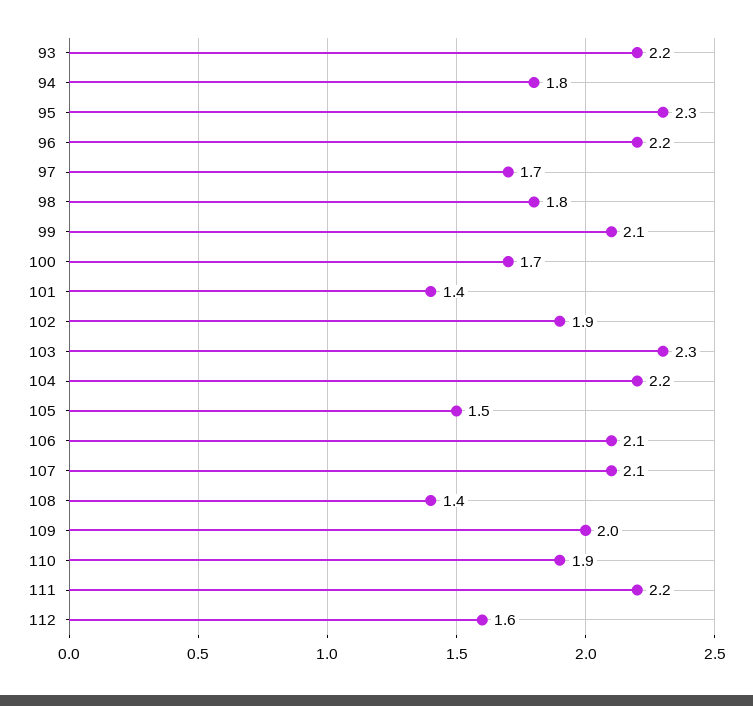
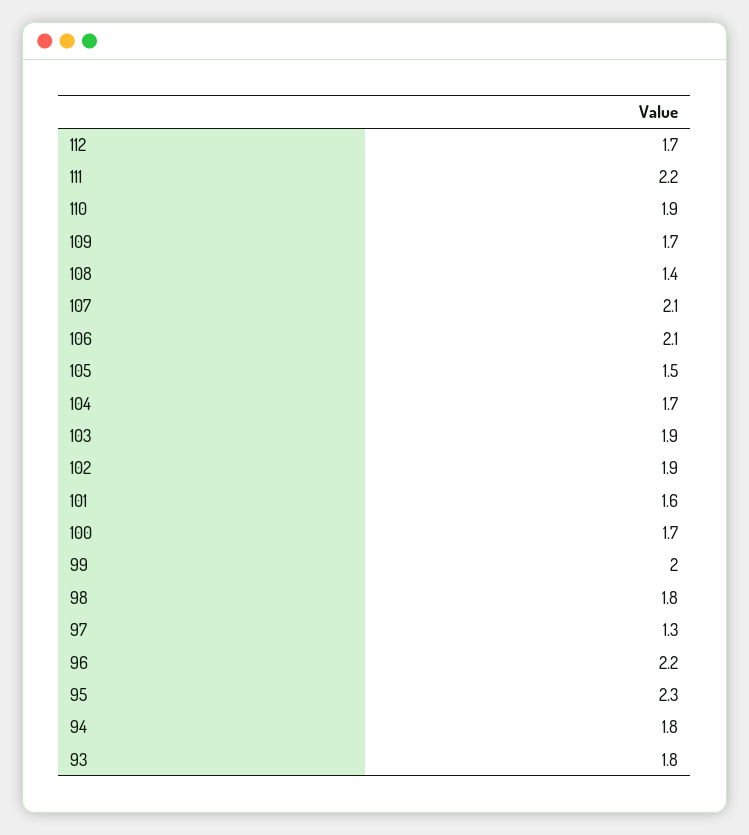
93: 2.2 -> 1.8
97: 1.7 -> 1.3
99: 2.1 -> 2
101: 1.4 -> 1.6
103: 2.3 -> 1.9
104: 2.2 -> 1.7
109: 2 -> 1.7
112: 1.6 -> 1.7

